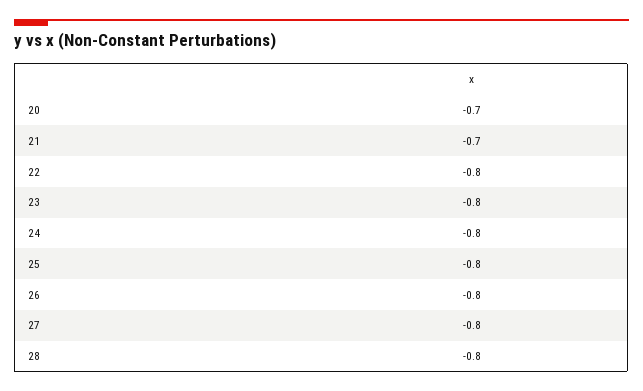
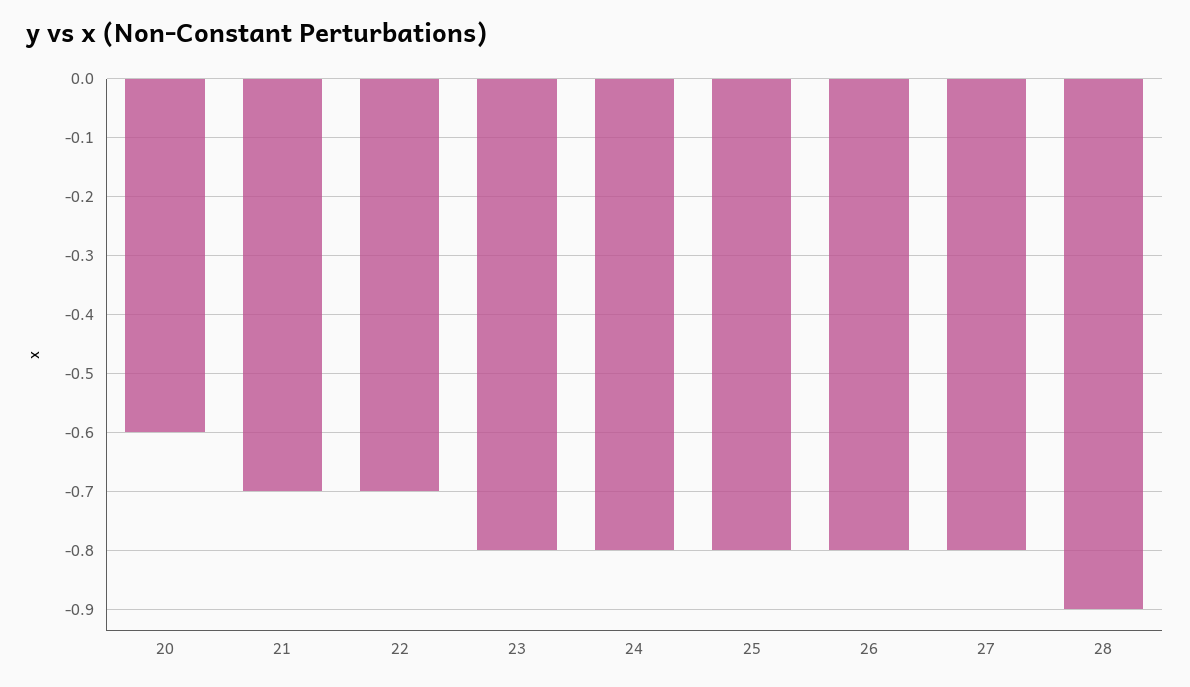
20: -0.7 -> -0.6
22: -0.8 -> -0.7
28: -0.8 -> -0.9

